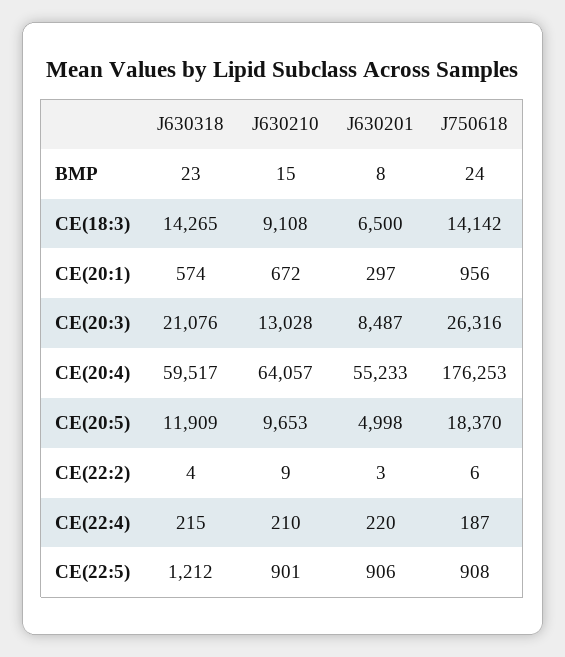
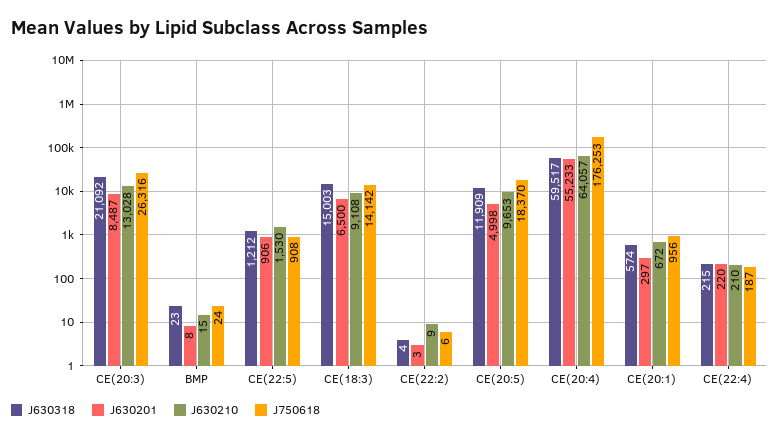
J630318, CE(18:3): 14265 -> 15003
J630318, CE(20:3): 21076 -> 21092
J630210, CE(22:5): 901 -> 1530

